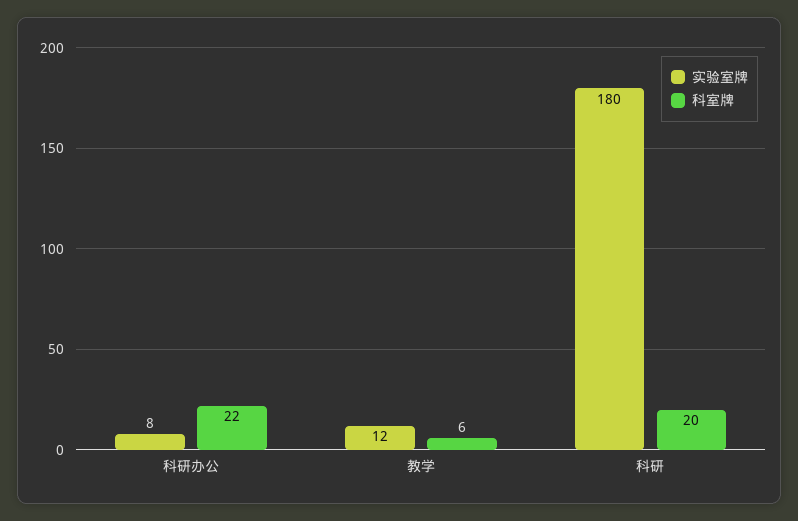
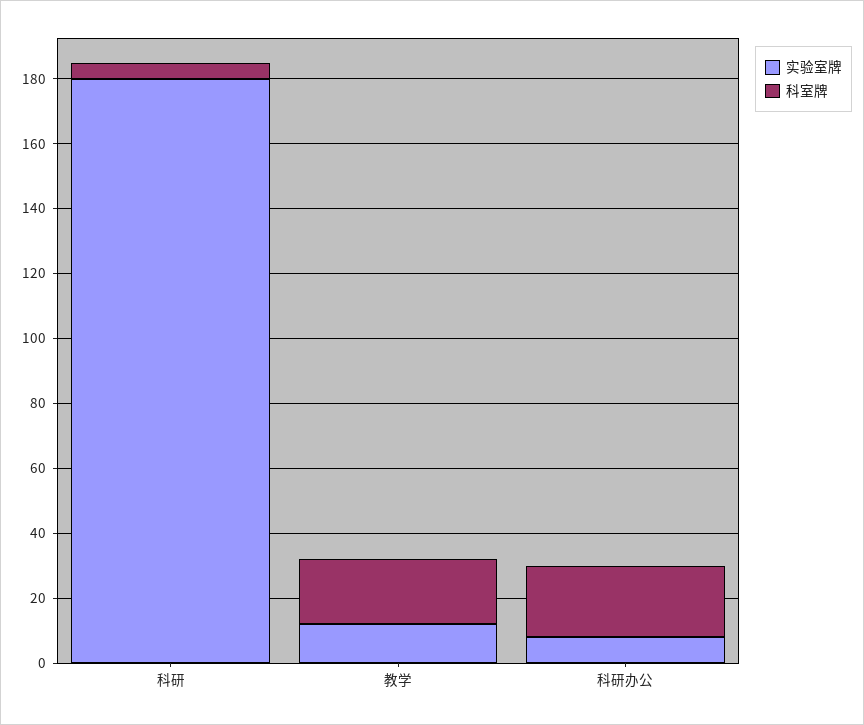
科室牌, 教学: 6 -> 20
科室牌, 科研: 20 -> 5

